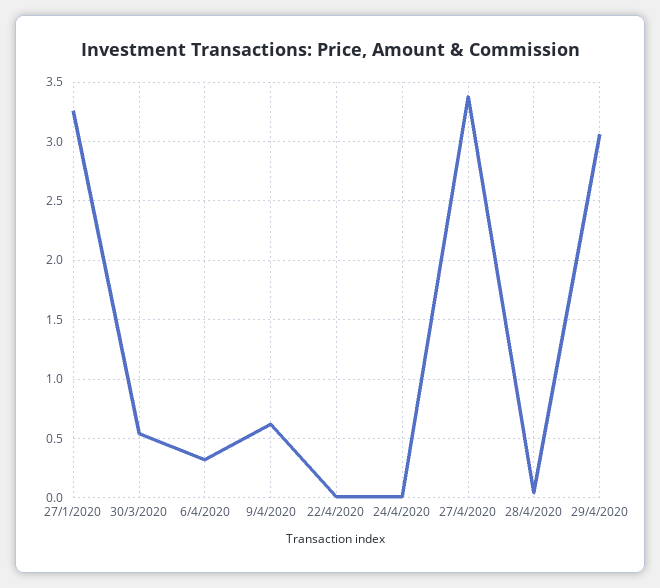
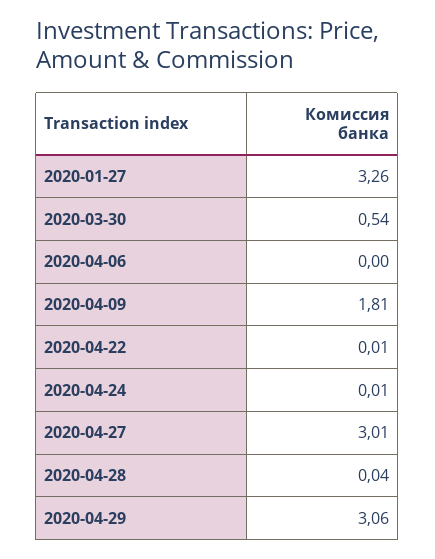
6/4/2020: 0.3 -> 0
9/4/2020: 0.6 -> 1.81
27/4/2020: 3.4 -> 3.01

